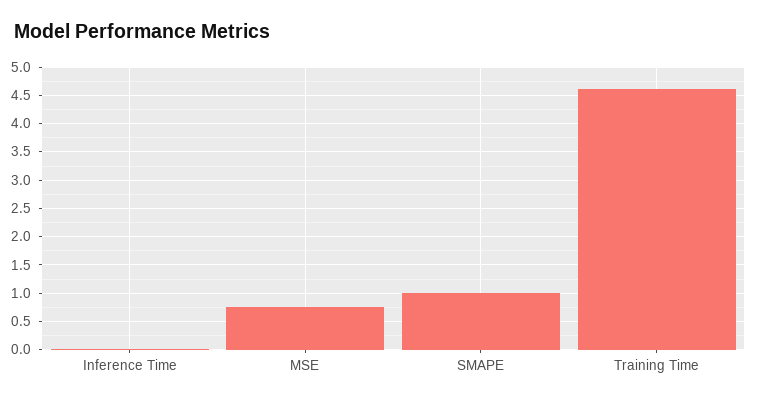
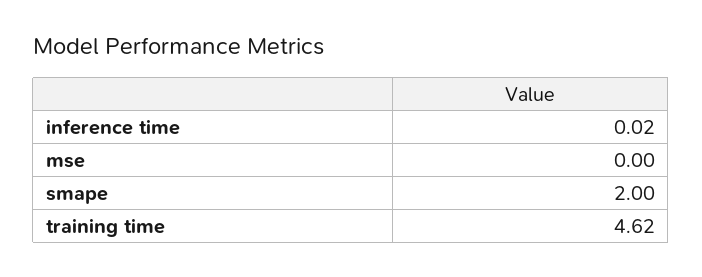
MSE: 0.75 -> 0
SMAPE: 1 -> 2

